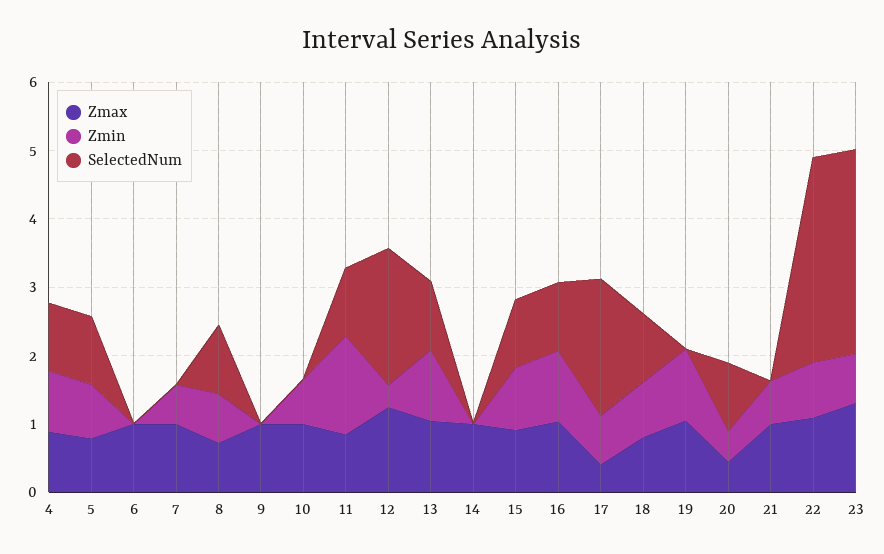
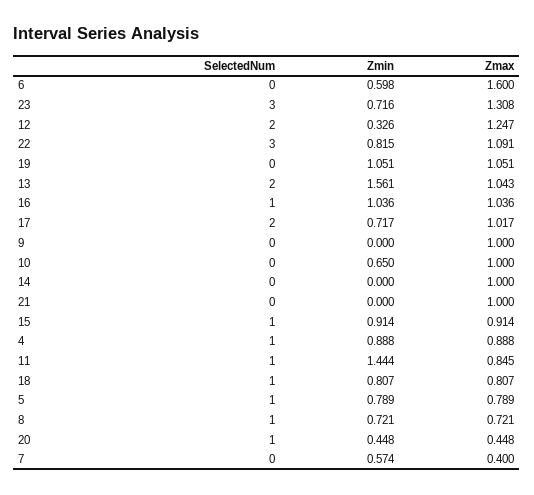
Zmax, 6: 1 -> 1.6
Zmin, 6: 0 -> 0.598
Zmax, 7: 1 -> 0.4
Zmin, 13: 1 -> 1.561
SelectedNum, 13: 1 -> 2
Zmax, 17: 0.4 -> 1.017
Zmin, 21: 0.6 -> 0

